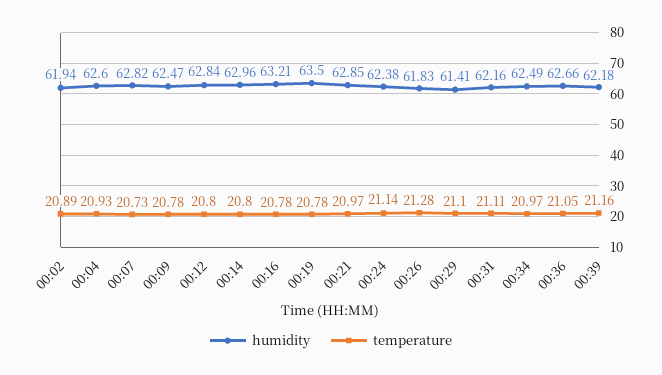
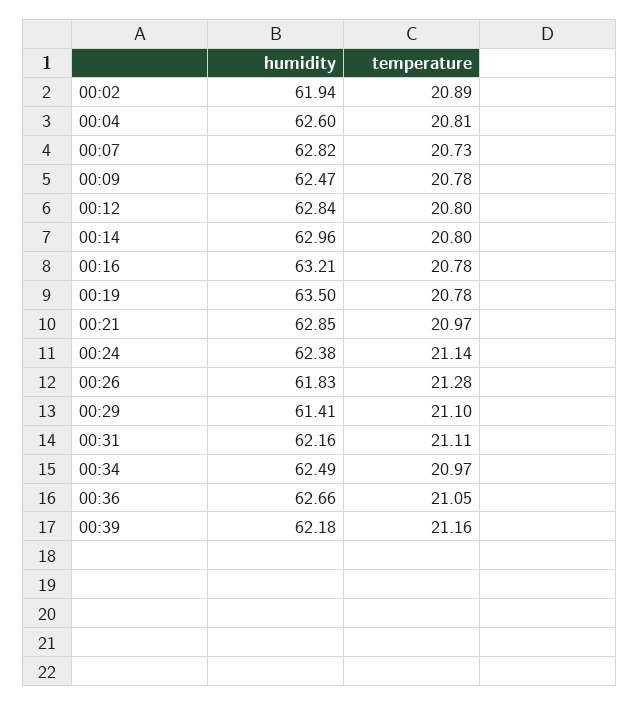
temperature, 00:04: 20.93 -> 20.81

